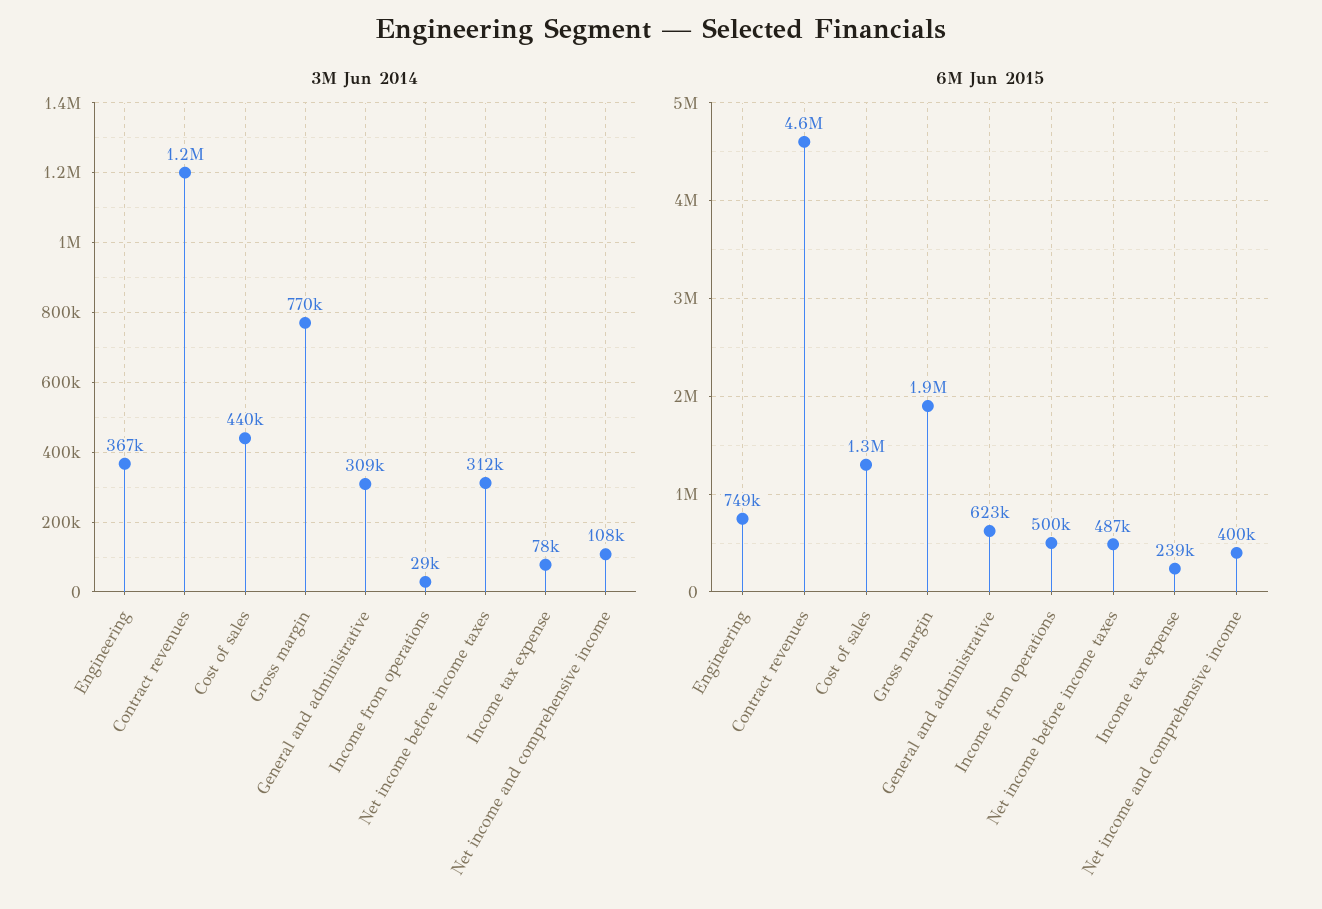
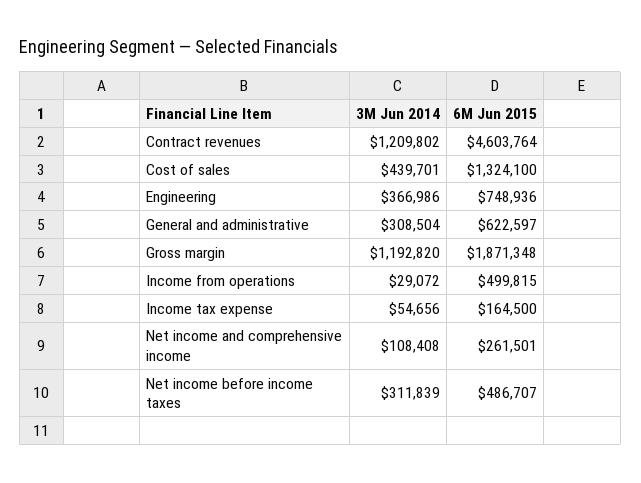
3M Jun 2014, Gross margin: 770000 -> 1192820
3M Jun 2014, Income tax expense: 78000 -> 54656
6M Jun 2015, Income tax expense: 239000 -> 164500
6M Jun 2015, Net income and comprehensive income: 400000 -> 261501

